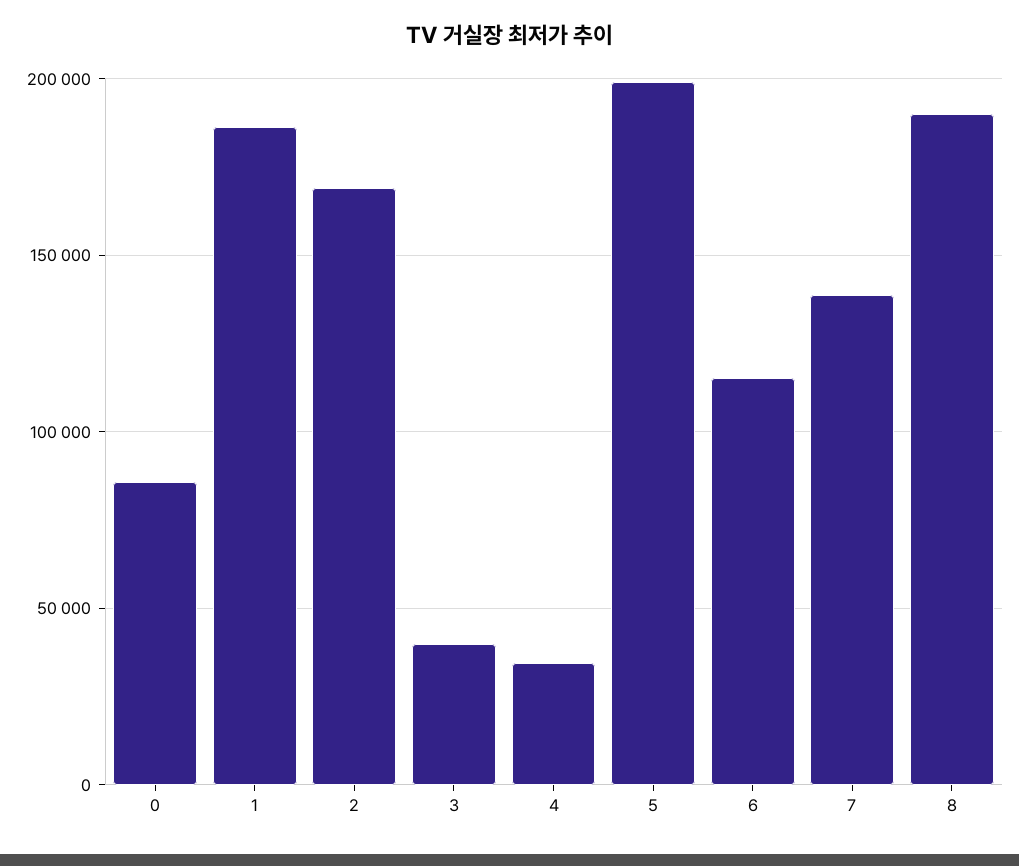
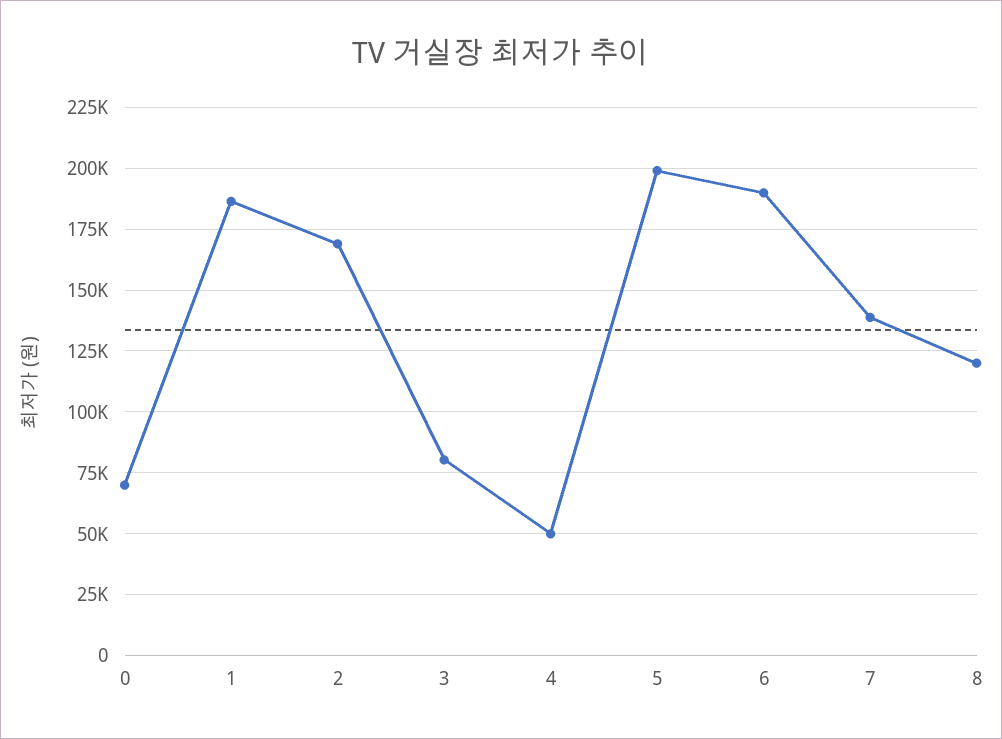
0: 85000 -> 70000
3: 40000 -> 80000
4: 35000 -> 50000
6: 115000 -> 190000
8: 190000 -> 120000

